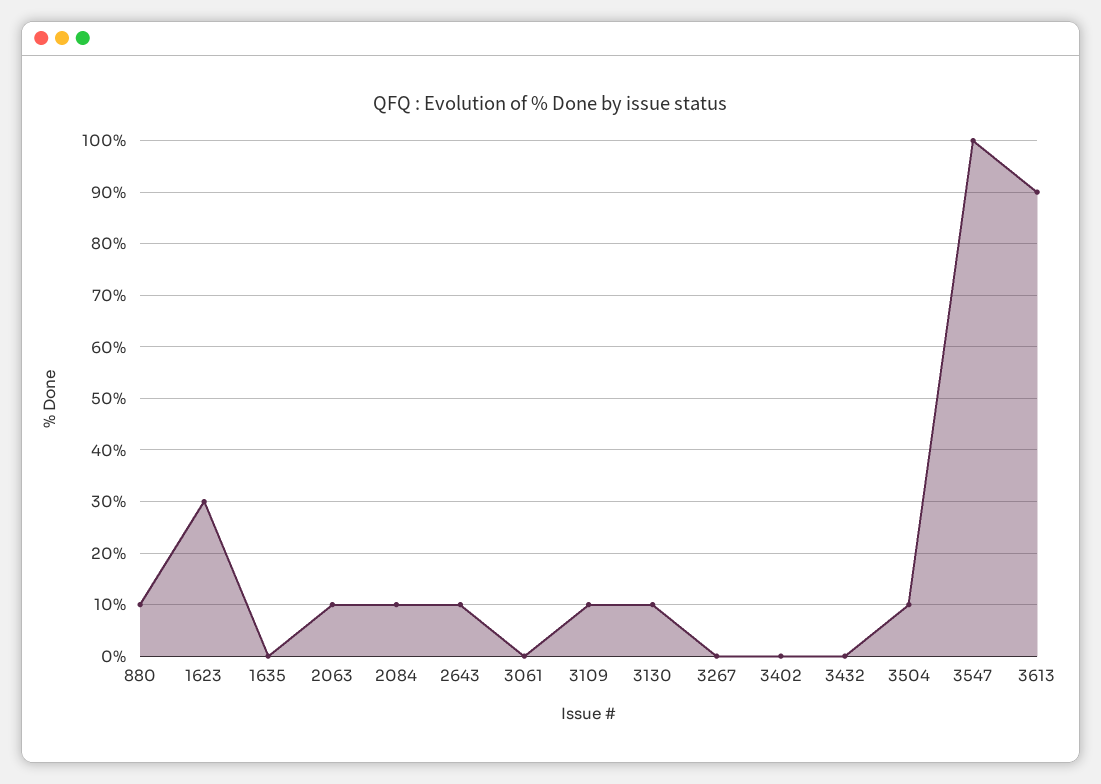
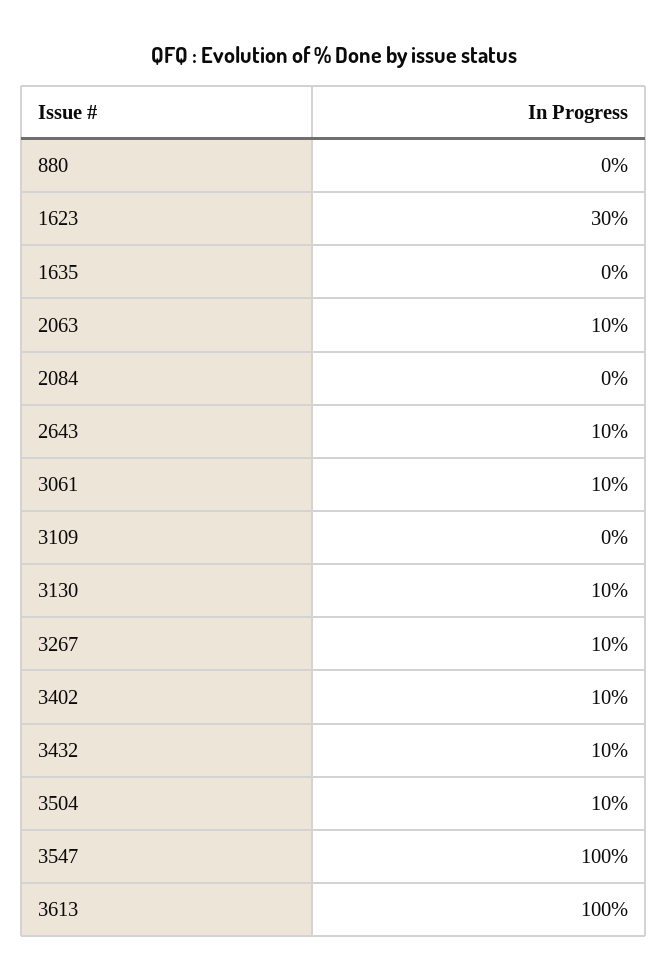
880: 10 -> 0
2084: 10 -> 0
3061: 0 -> 10
3109: 10 -> 0
3267: 0 -> 10
3402: 0 -> 10
3432: 0 -> 10
3613: 90 -> 100

